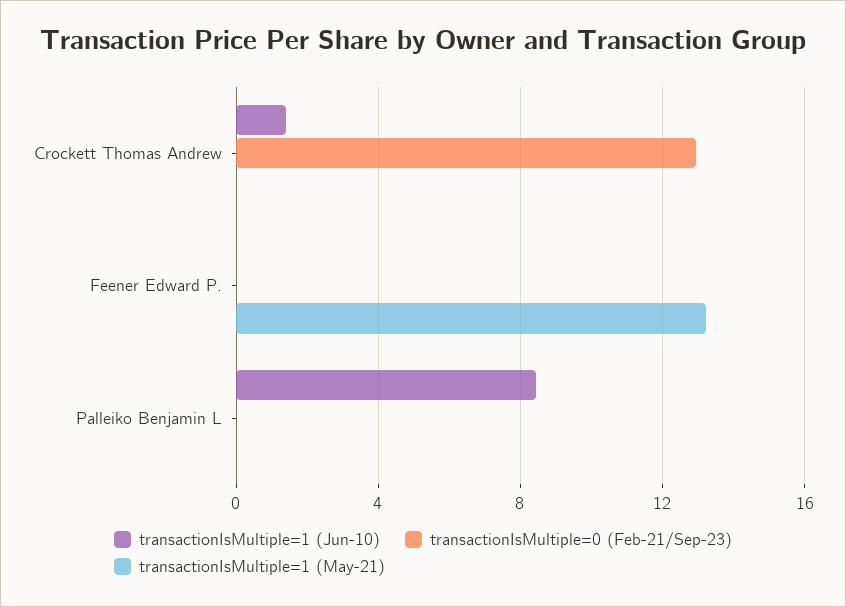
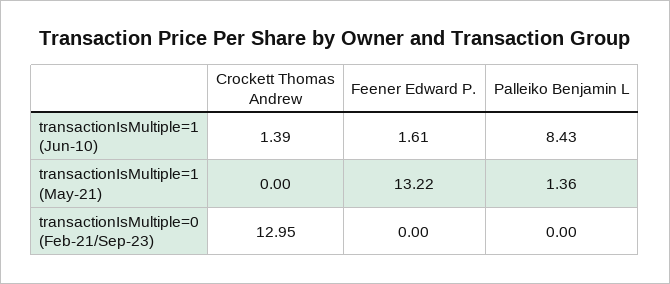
transactionIsMultiple=1 (Jun-10), Feener Edward P.: 0 -> 1.61
transactionIsMultiple=1 (May-21), Palleiko Benjamin L: 0 -> 1.36

